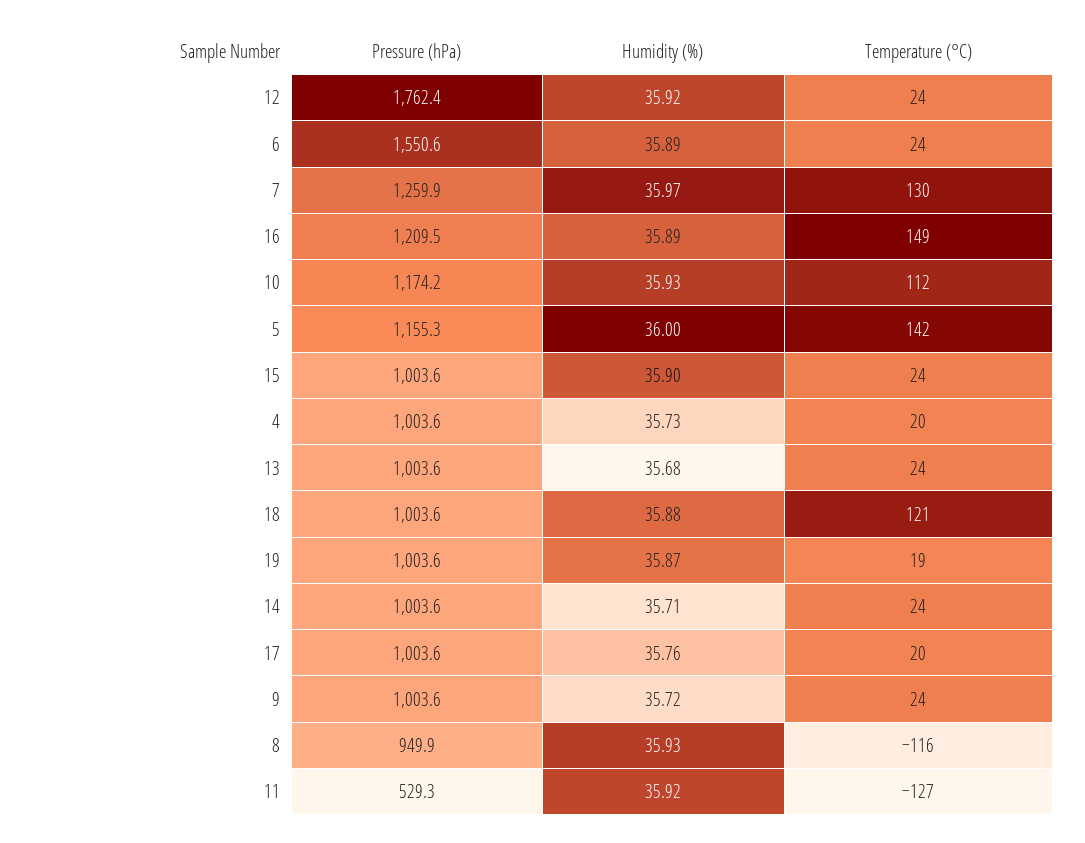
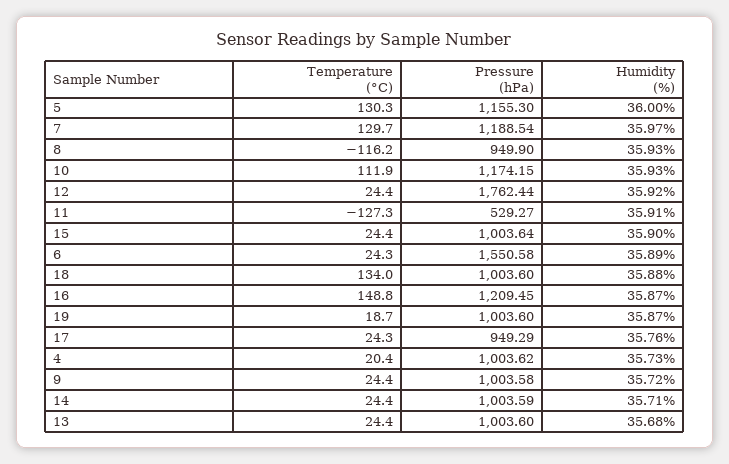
Pressure (hPa), 7: 1259.9 -> 1188.54
Humidity (%), 16: 35.89 -> 35.87
Temperature (°C), 5: 142 -> 130.3
Temperature (°C), 18: 121 -> 134
Pressure (hPa), 17: 1003.6 -> 949.29
Temperature (°C), 17: 20 -> 24.3
Humidity (%), 11: 35.92 -> 35.91

